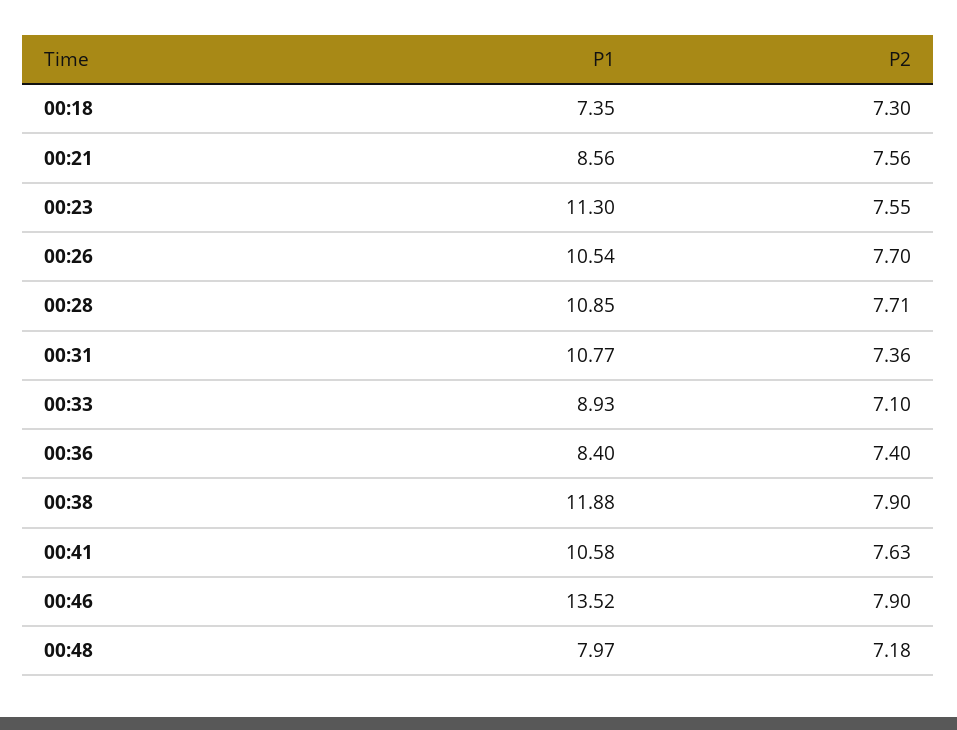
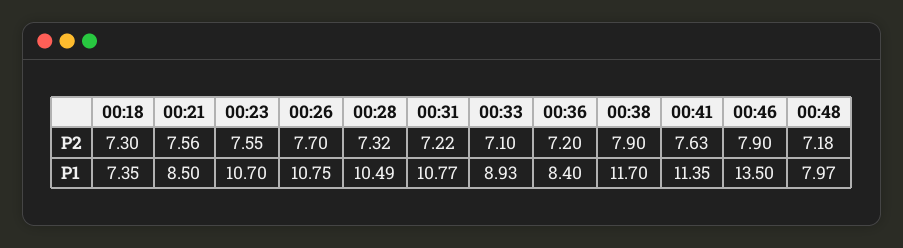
P1, 00:21: 8.56 -> 8.5
P1, 00:23: 11.3 -> 10.7
P1, 00:26: 10.54 -> 10.75
P1, 00:28: 10.85 -> 10.49
P2, 00:28: 7.71 -> 7.32
P2, 00:31: 7.36 -> 7.22
P2, 00:36: 7.4 -> 7.2
P1, 00:38: 11.88 -> 11.7
P1, 00:41: 10.58 -> 11.35
P1, 00:46: 13.52 -> 13.5

